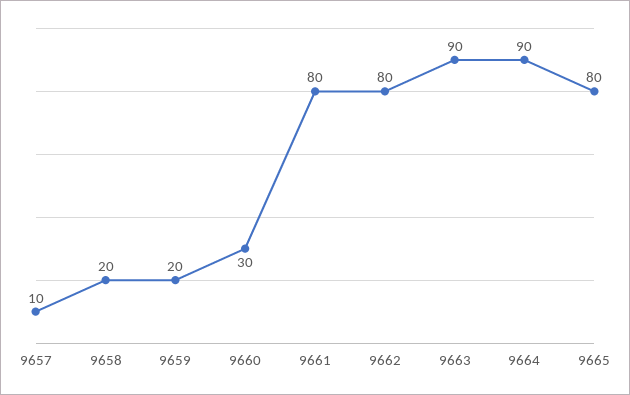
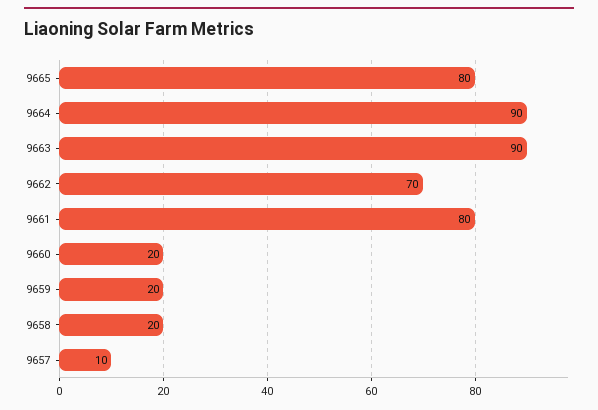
9660: 30 -> 20
9662: 80 -> 70

